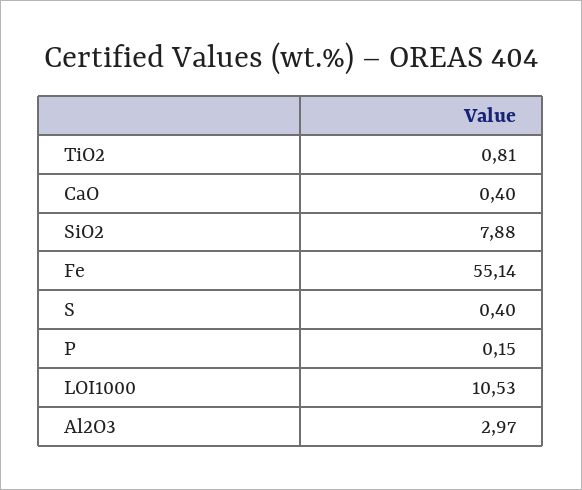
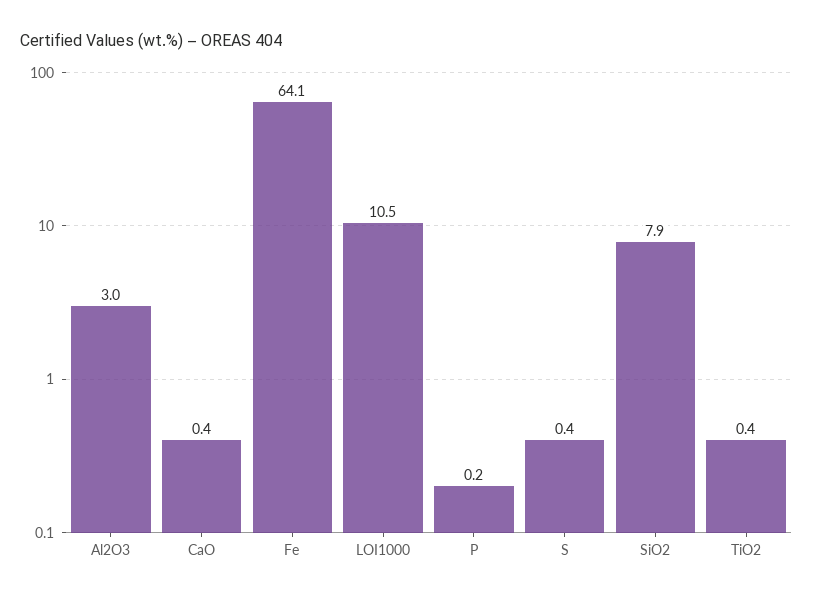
TiO2: 0.81 -> 0.4
Fe: 55.14 -> 64.1

